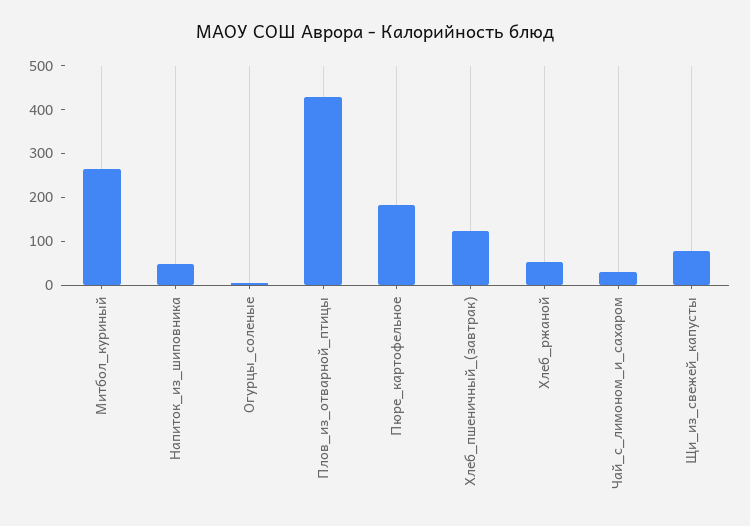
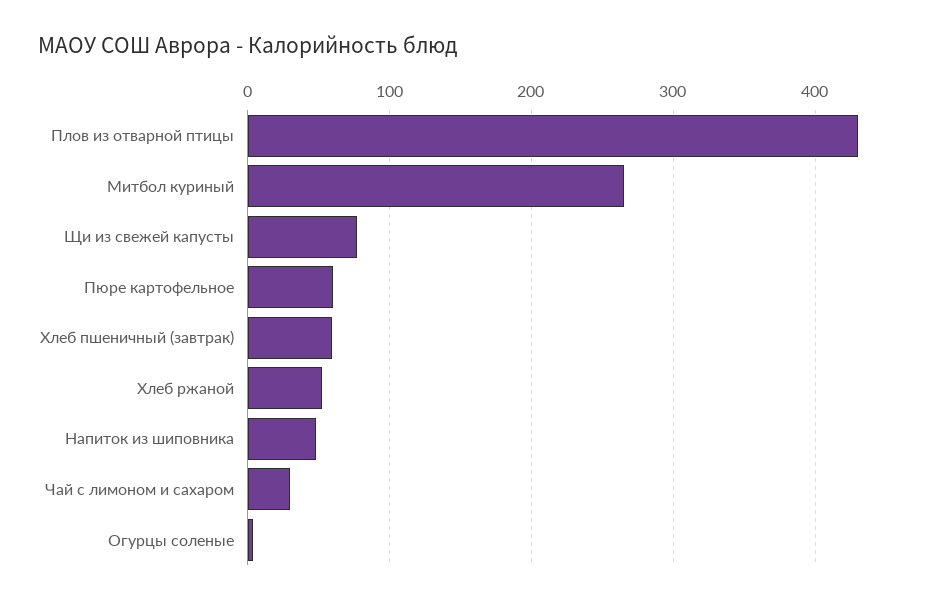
Пюре_картофельное: 180 -> 60
Хлеб_пшеничный_(завтрак): 120 -> 60

